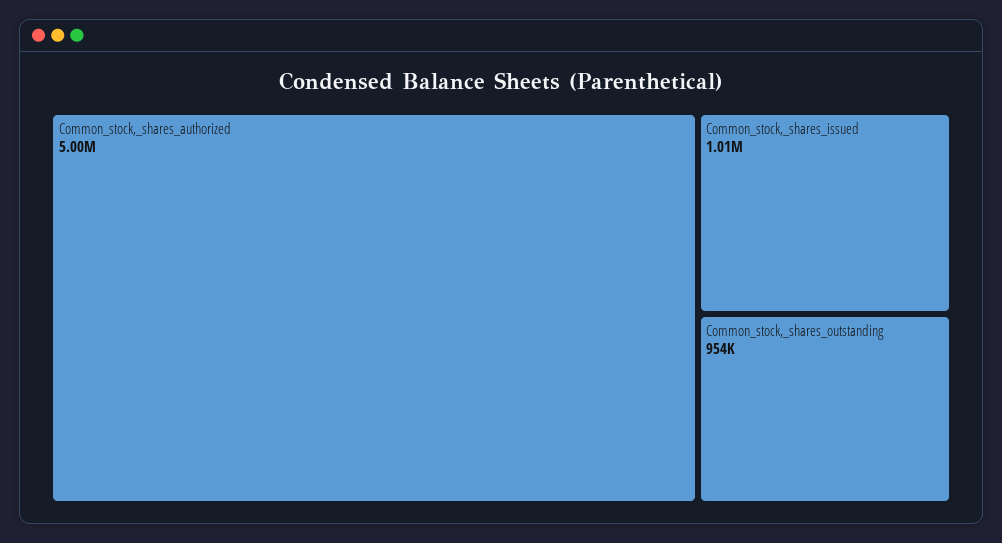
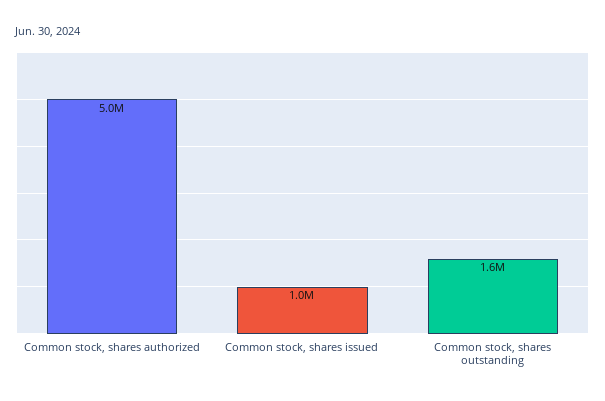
Common_stock,_shares_outstanding: 954000 -> 1600000

